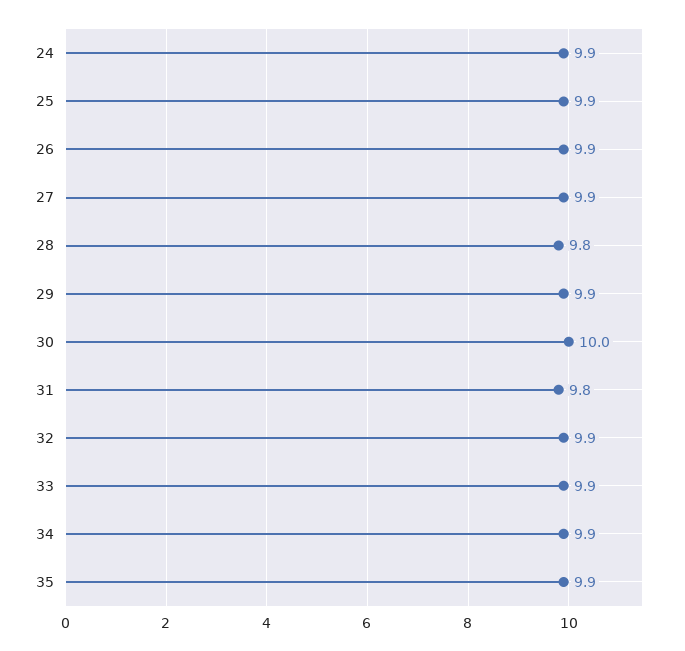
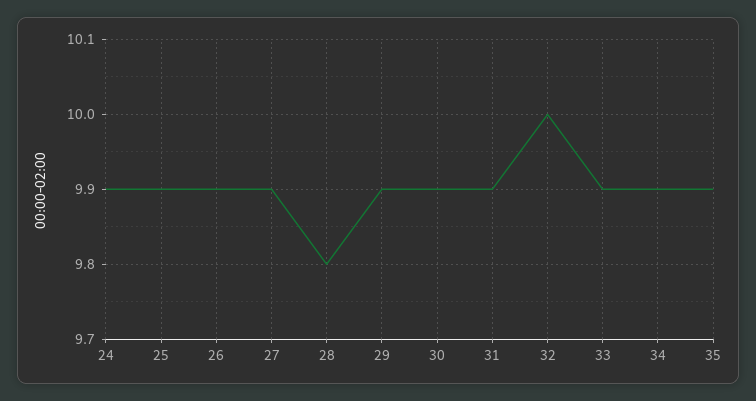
30: 10 -> 9.9
31: 9.8 -> 9.9
32: 9.9 -> 10

